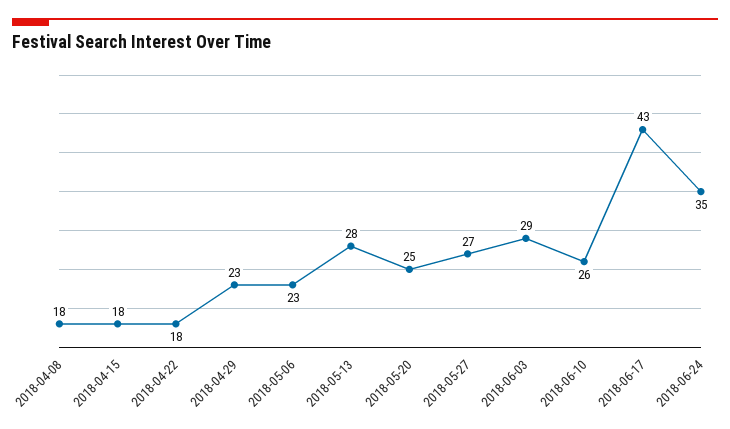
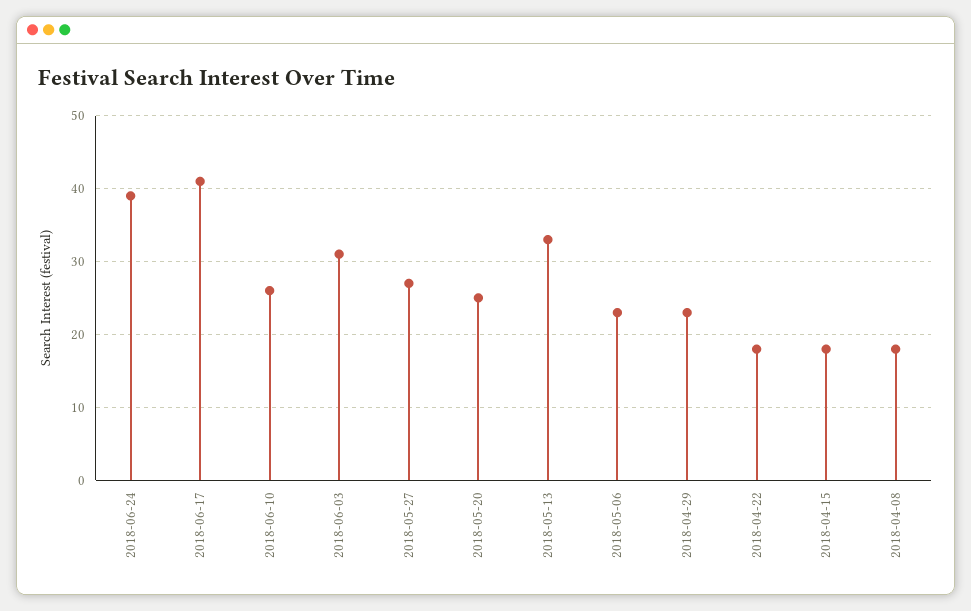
2018-05-13: 28 -> 33
2018-06-03: 29 -> 31
2018-06-17: 43 -> 41
2018-06-24: 35 -> 39

